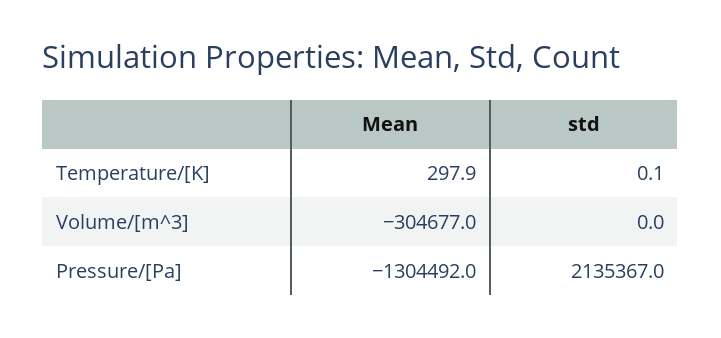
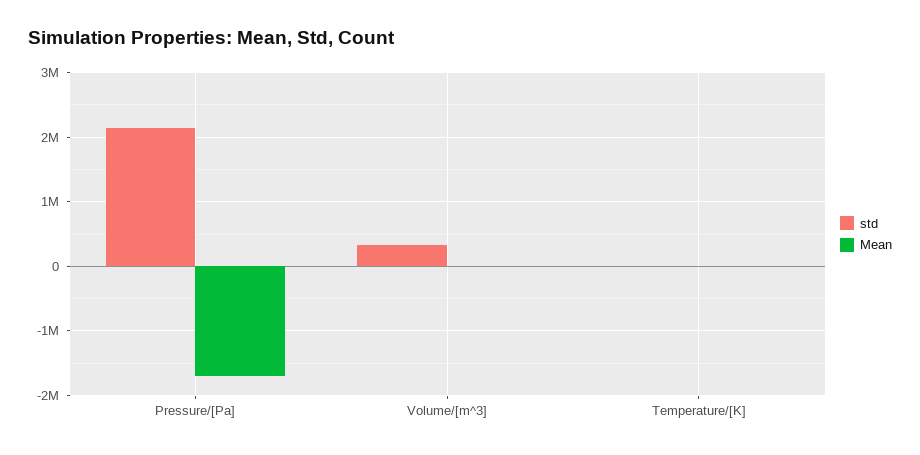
Mean, Volume/[m^3]: -304677 -> 0
std, Volume/[m^3]: 0 -> 300000
Mean, Pressure/[Pa]: -1304492 -> -1700000

